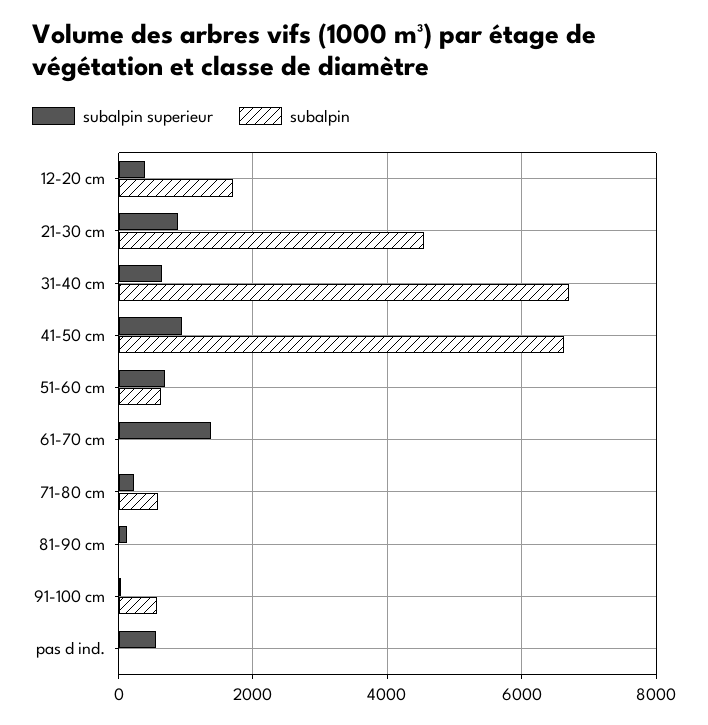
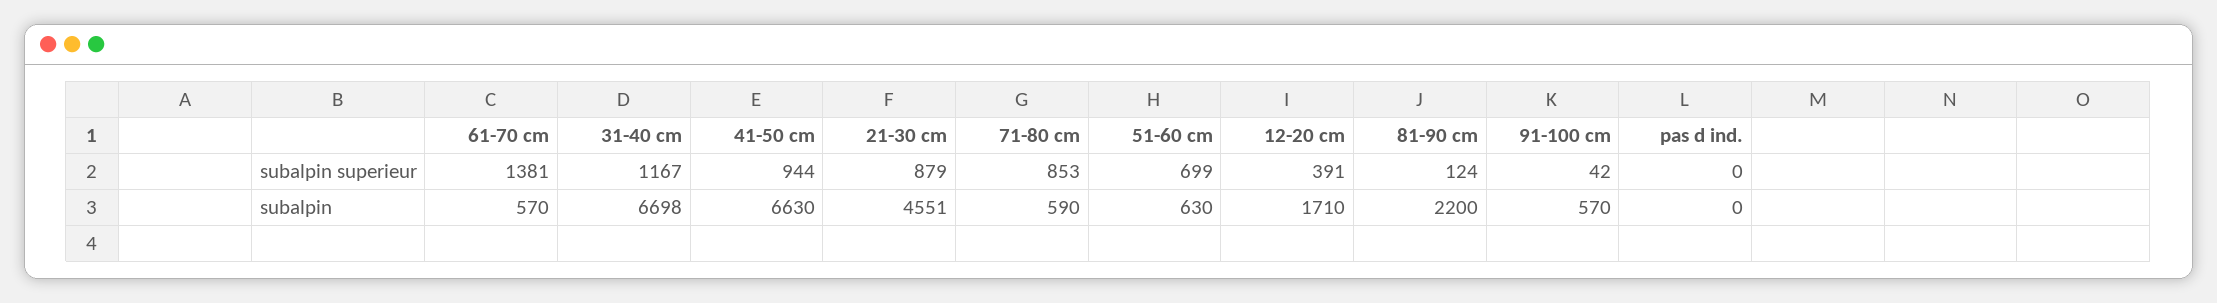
subalpin superieur, 31-40 cm: 600 -> 1167
subalpin, 61-70 cm: 0 -> 570
subalpin superieur, 71-80 cm: 200 -> 853
subalpin, 81-90 cm: 0 -> 2200
subalpin superieur, pas d ind.: 600 -> 0

